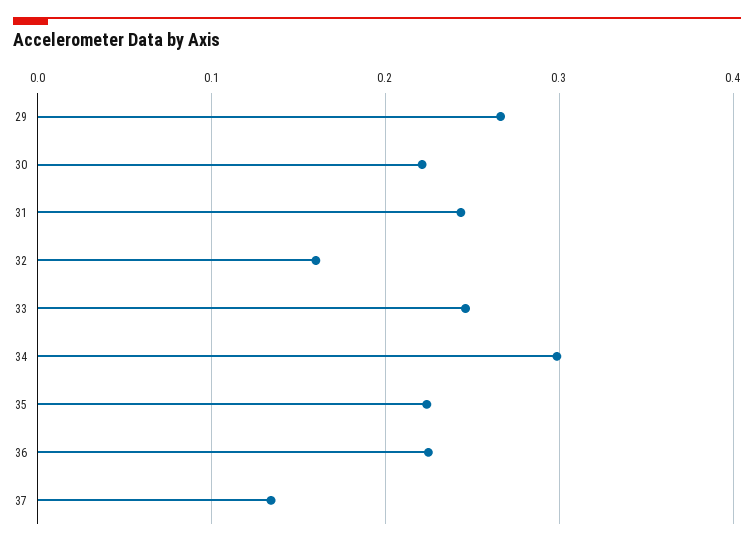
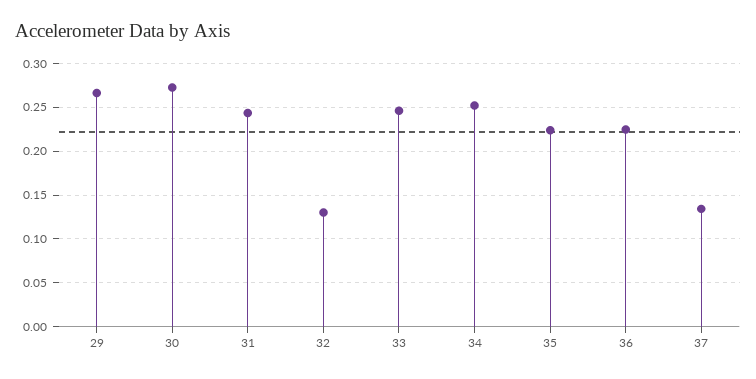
30: 0.22 -> 0.27
32: 0.16 -> 0.13
34: 0.3 -> 0.25

